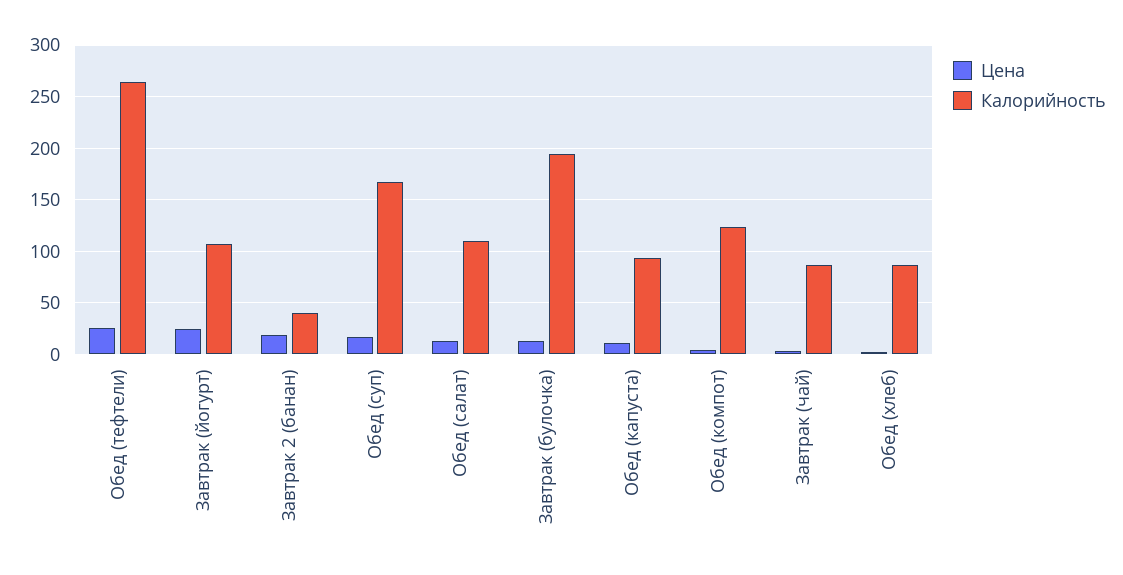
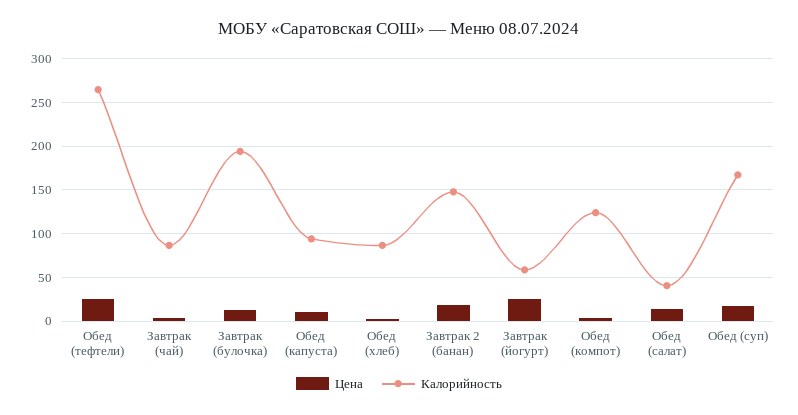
Калорийность, Завтрак (йогурт): 110 -> 60
Калорийность, Завтрак 2 (банан): 40 -> 150
Калорийность, Обед (салат): 110 -> 40

